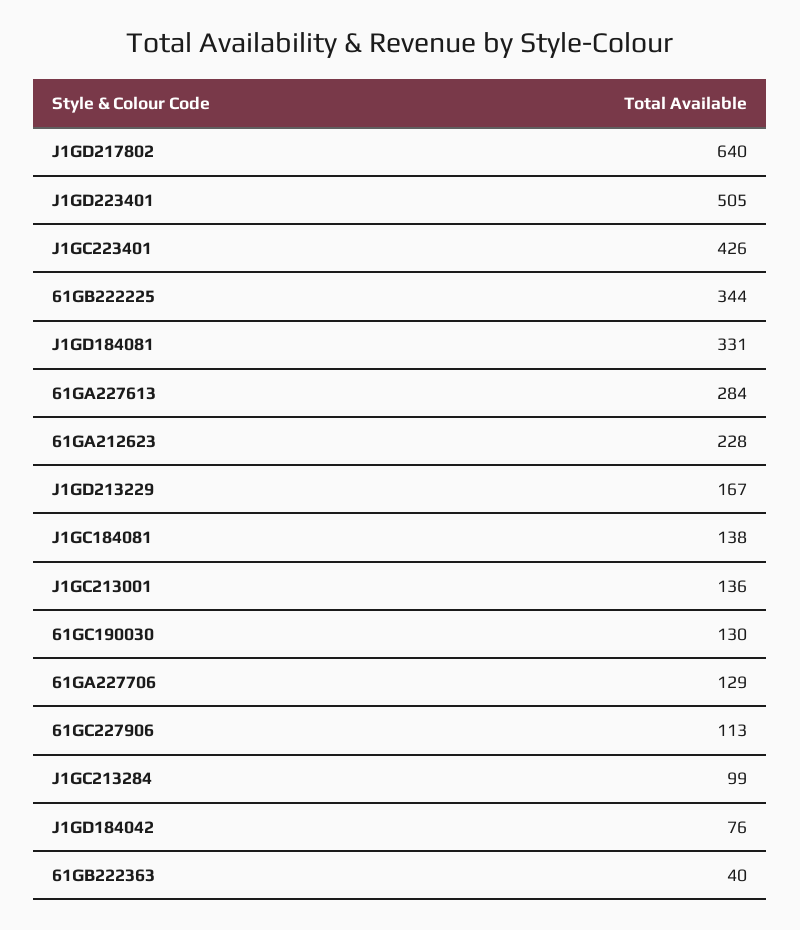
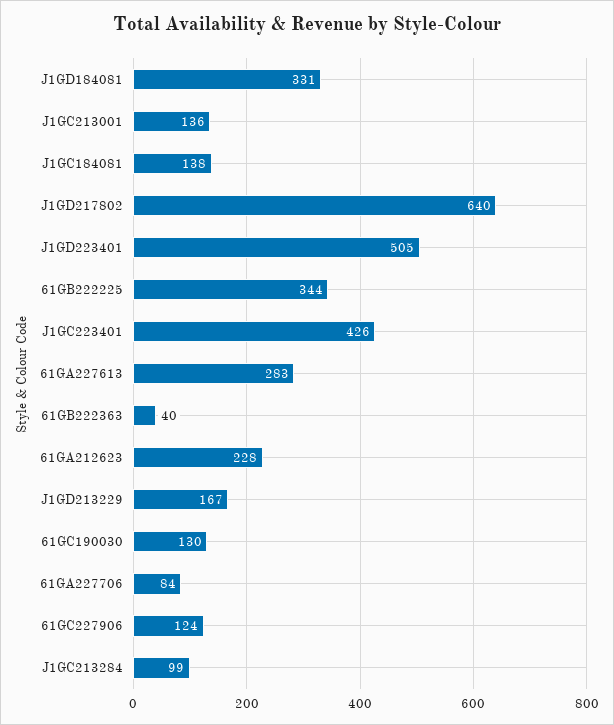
61GA227613: 284 -> 283
61GA227706: 129 -> 84
61GC227906: 113 -> 124
J1GD184042: 76 -> none

